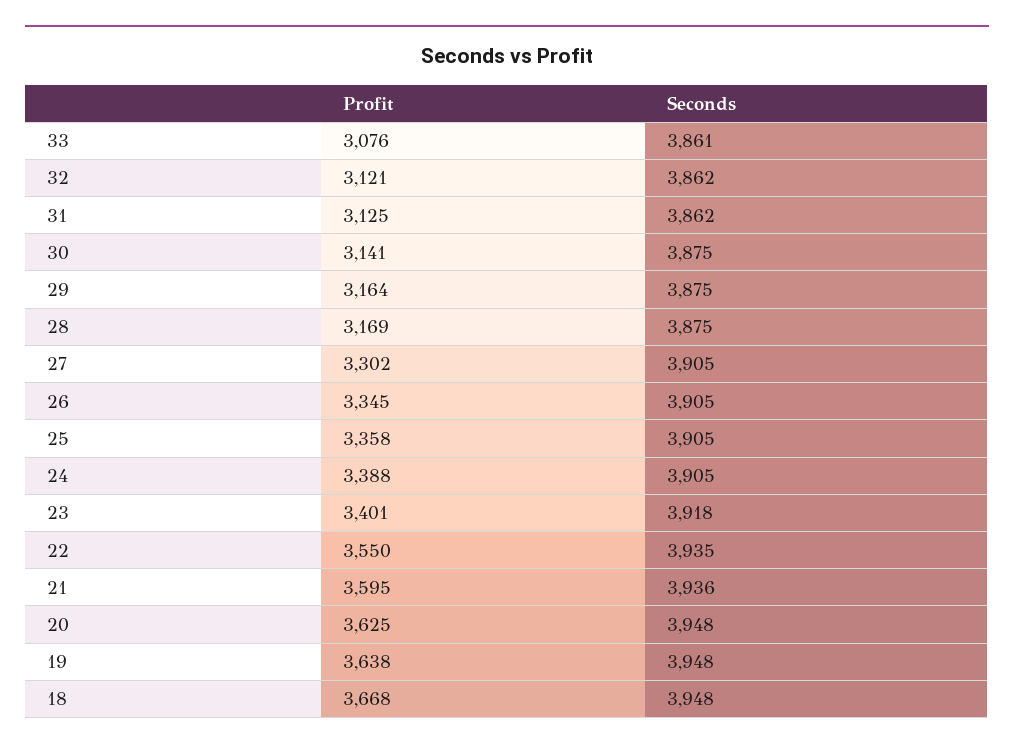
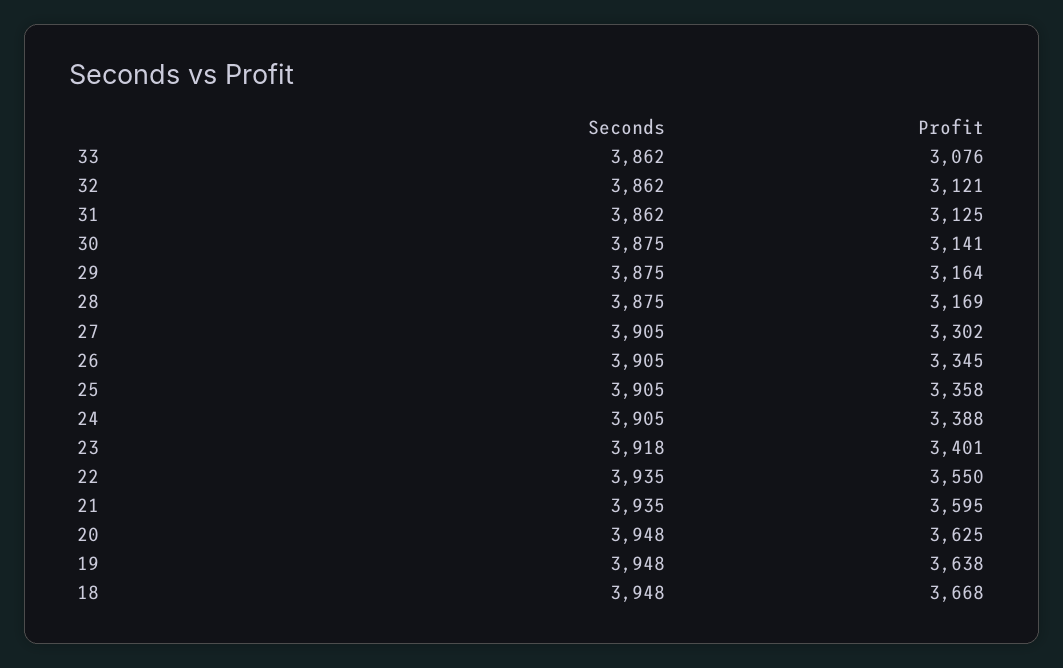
Seconds, 33: 3861 -> 3862
Seconds, 21: 3936 -> 3935

